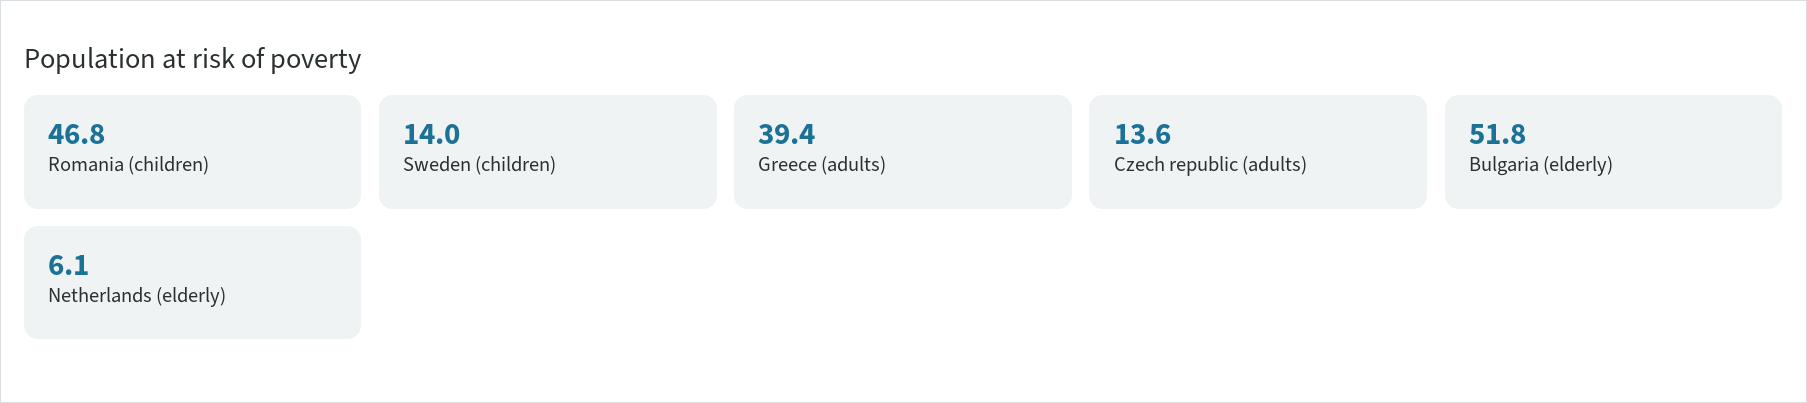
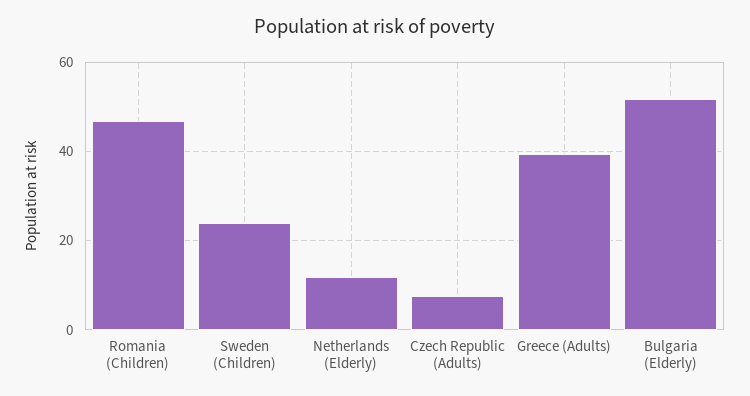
Sweden (children): 14 -> 24
Czech republic (adults): 13.6 -> 8
Netherlands (elderly): 6.1 -> 12

